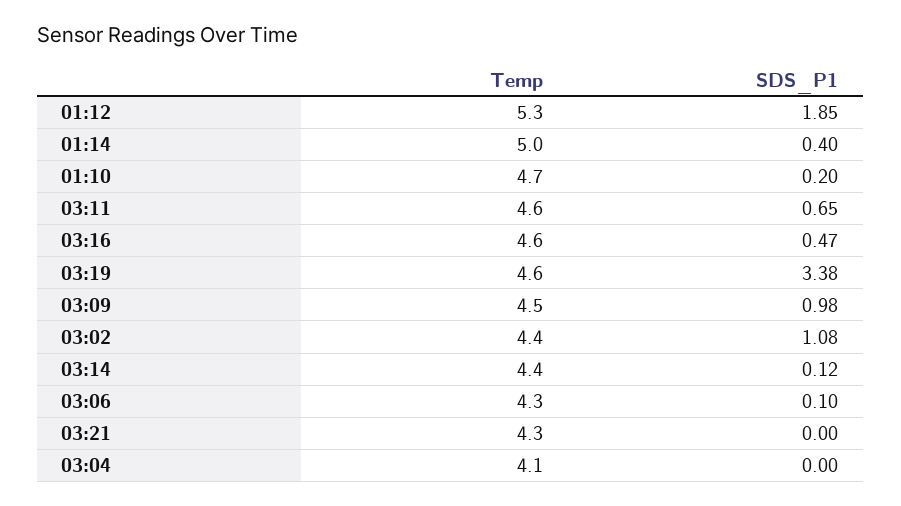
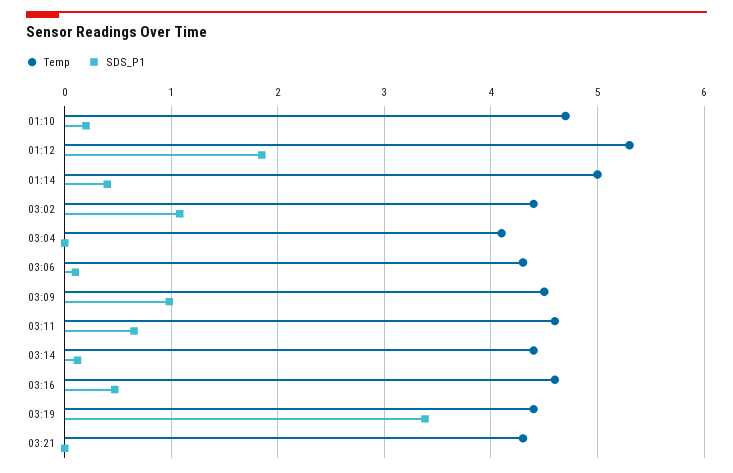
Temp, 03:19: 4.6 -> 4.4

